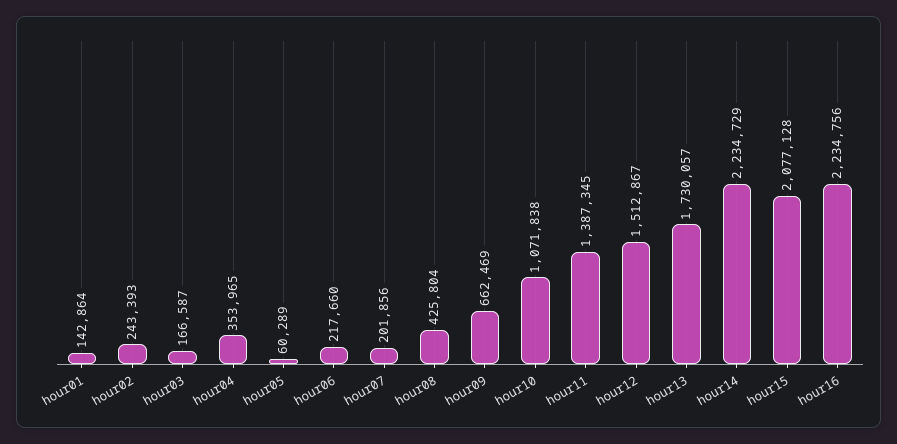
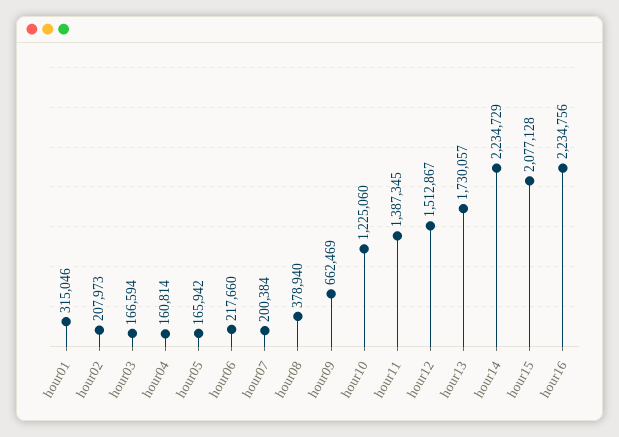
hour01: 142864 -> 315046
hour02: 243393 -> 207973
hour03: 166587 -> 166594
hour04: 353965 -> 160814
hour05: 60289 -> 165942
hour07: 201856 -> 200384
hour08: 425804 -> 378940
hour10: 1071838 -> 1225060

